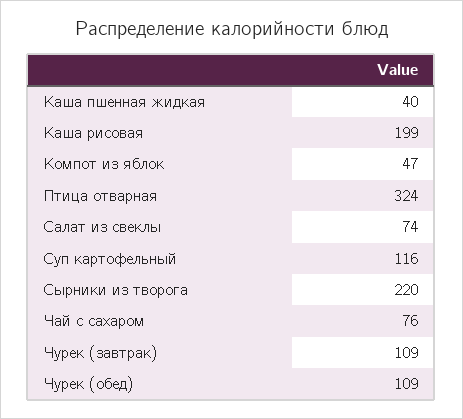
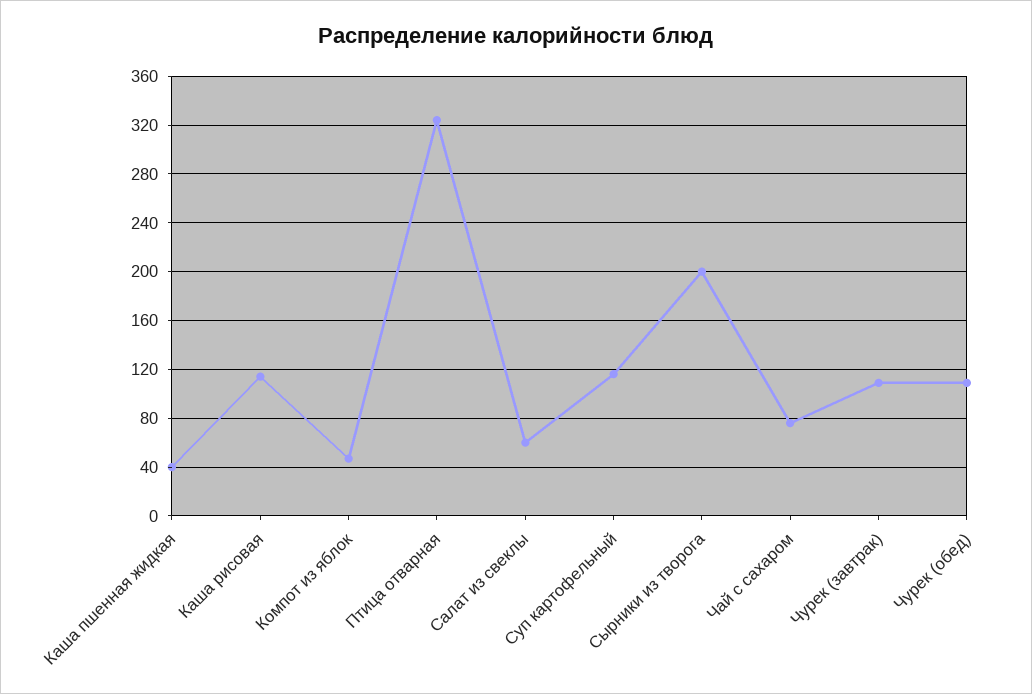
Каша рисовая: 199 -> 115
Салат из свеклы: 74 -> 60
Сырники из творога: 220 -> 200

